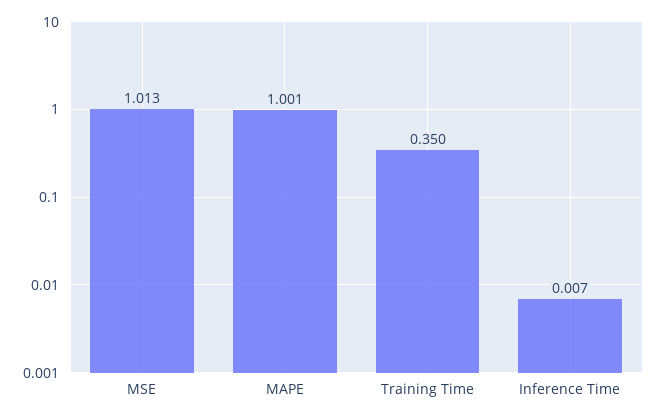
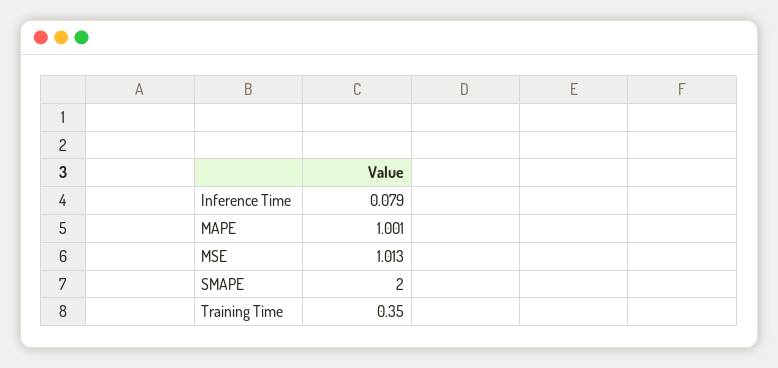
Inference Time: 0.007 -> 0.079
SMAPE: none -> 2

